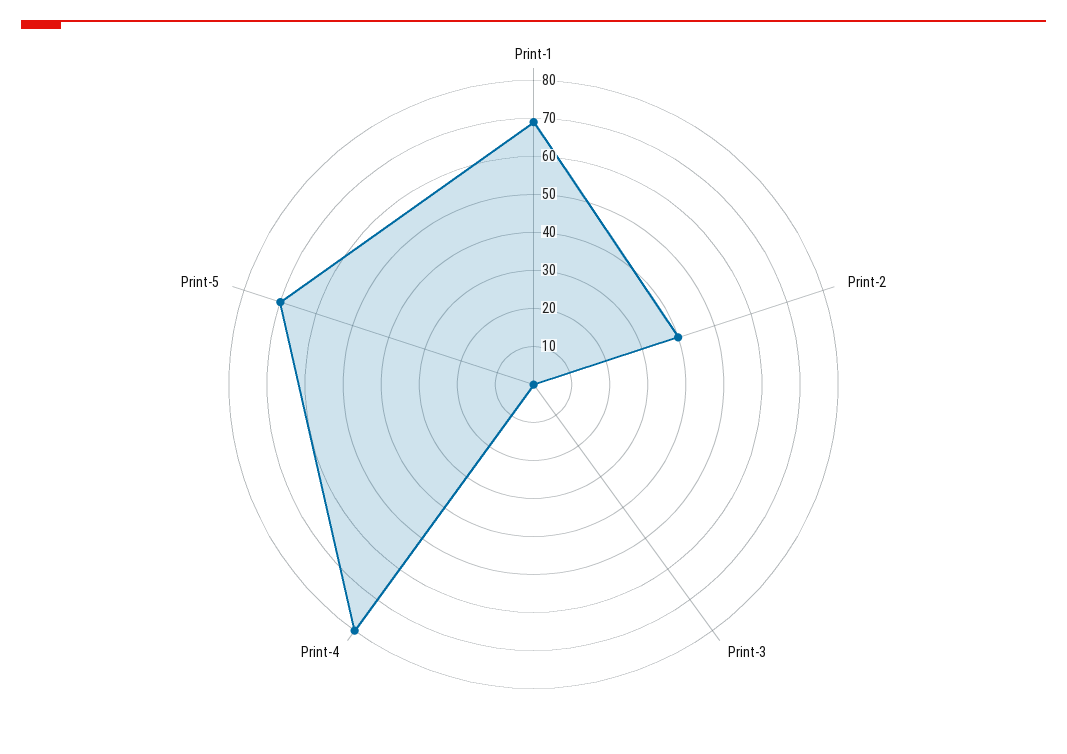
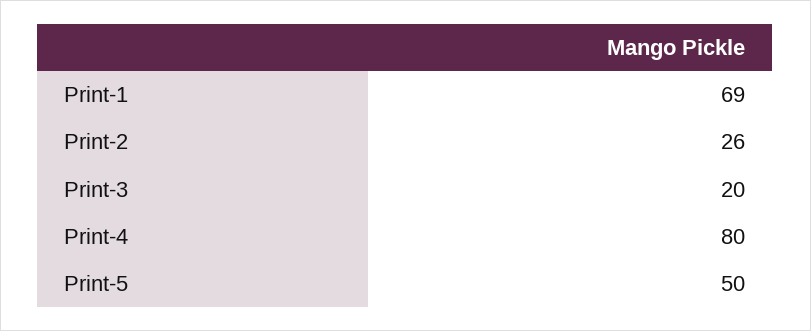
Print-2: 40 -> 26
Print-3: 0 -> 20
Print-5: 70 -> 50

